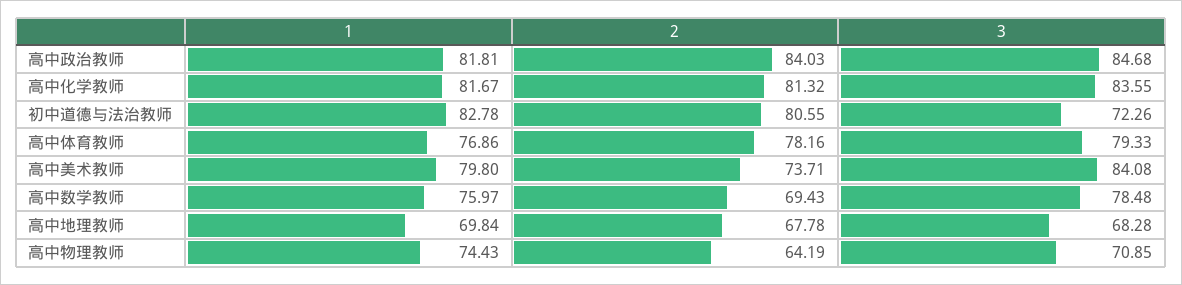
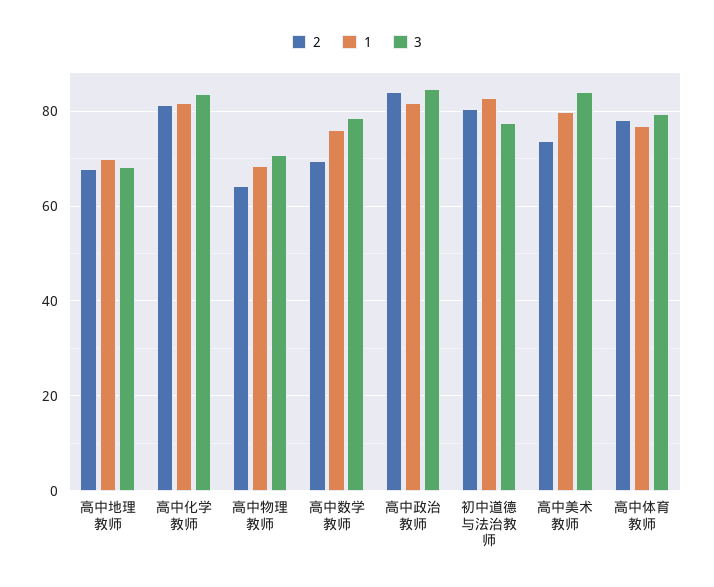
3, 初中道德与法治教师: 72.26 -> 78
1, 高中物理教师: 74.43 -> 68

